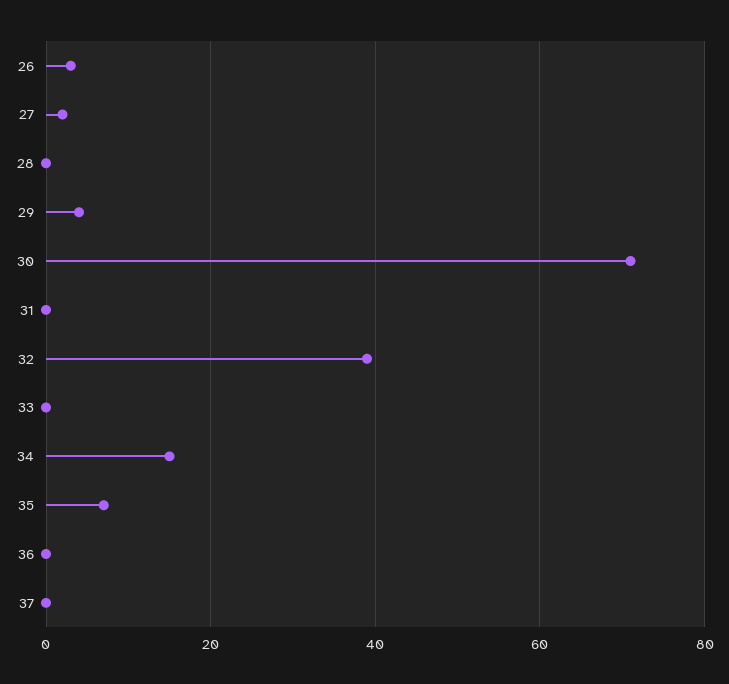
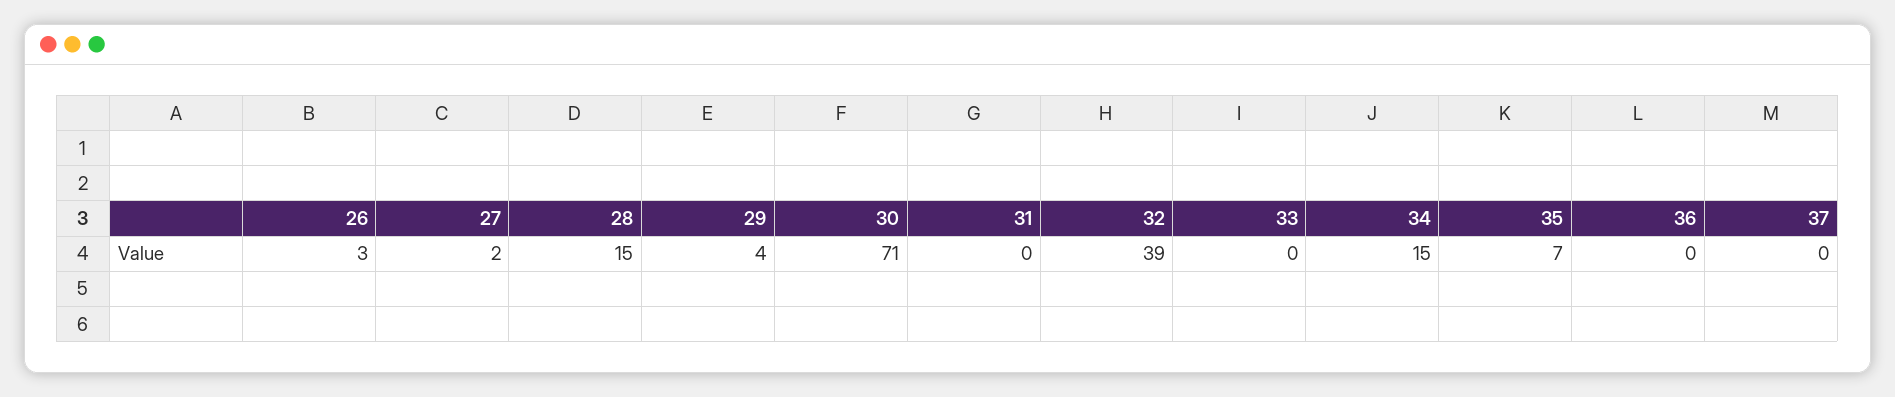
28: 0 -> 15

